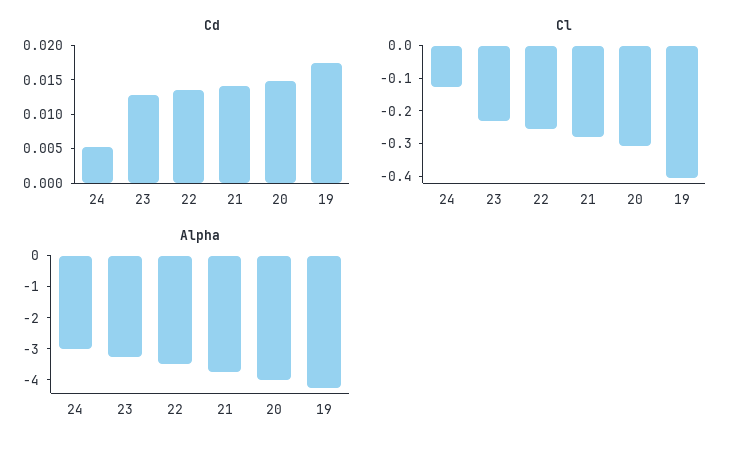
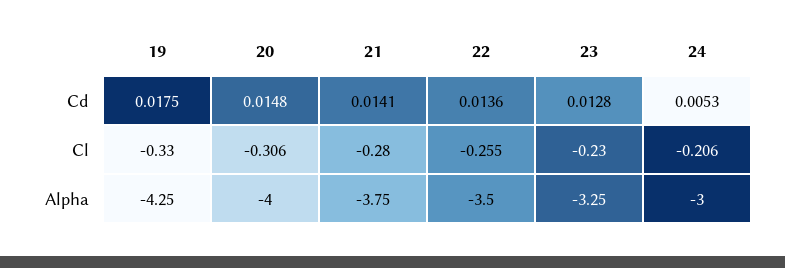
Cl, 24: -0.125 -> -0.206
Cl, 19: -0.4 -> -0.33

